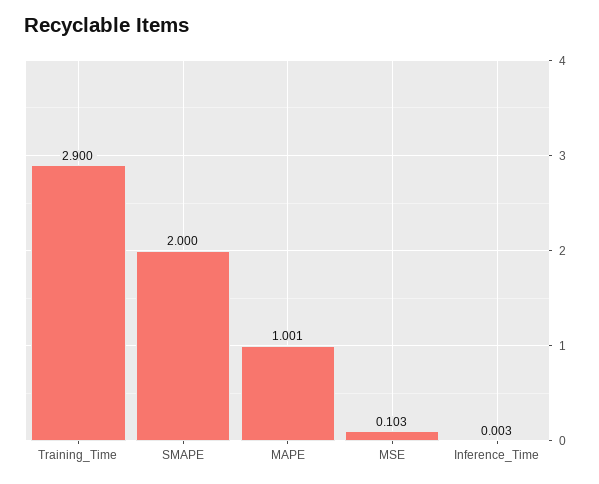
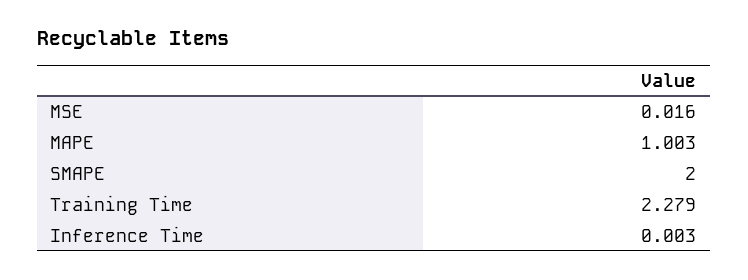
Training_Time: 2.9 -> 2.279
MAPE: 1.001 -> 1.003
MSE: 0.103 -> 0.016

